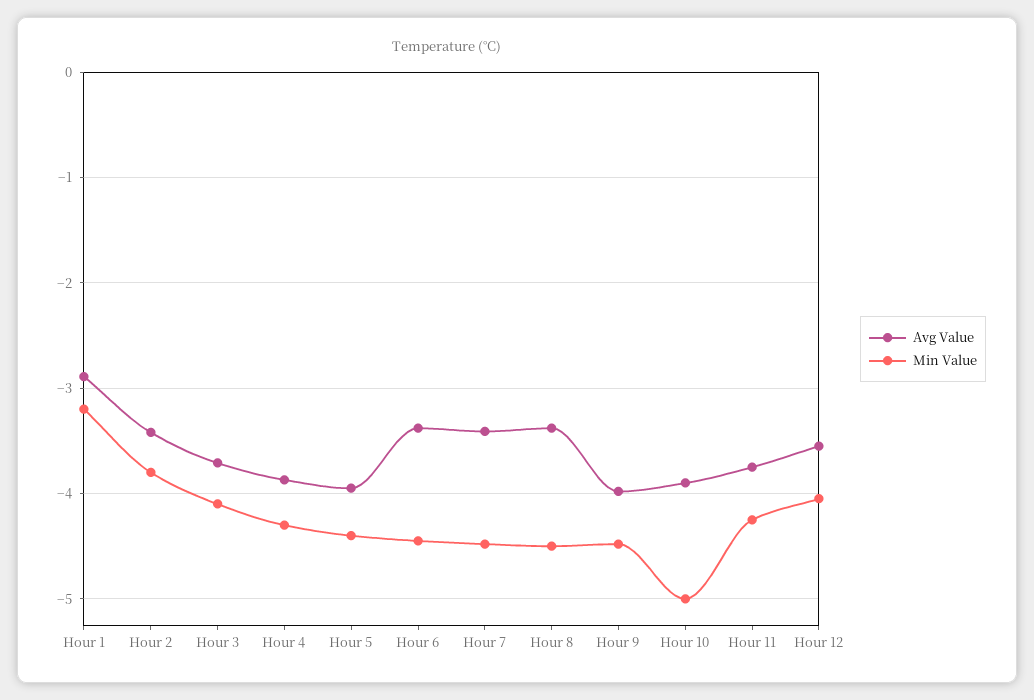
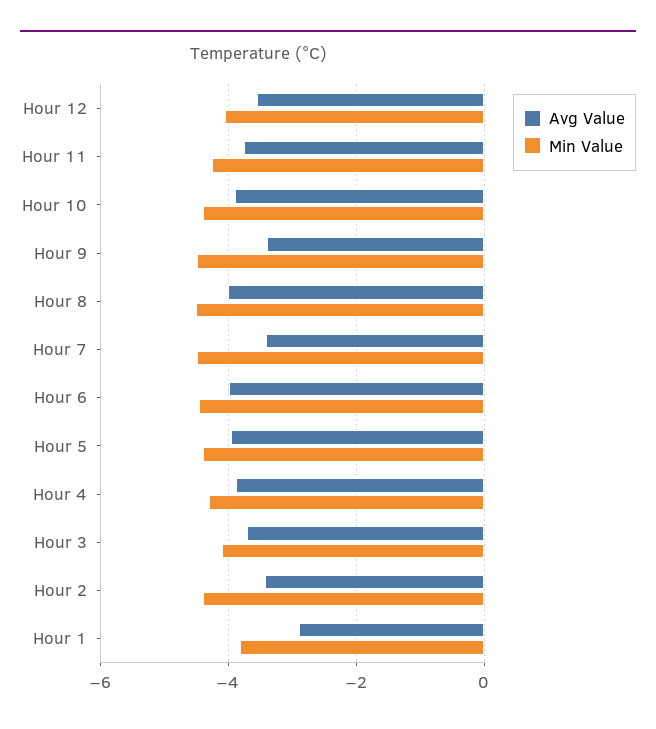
Min Value, Hour 1: -3.2 -> -3.8
Min Value, Hour 2: -3.8 -> -4.4
Avg Value, Hour 6: -3.4 -> -4
Avg Value, Hour 8: -3.4 -> -4
Avg Value, Hour 9: -4 -> -3.4
Min Value, Hour 10: -5 -> -4.4

